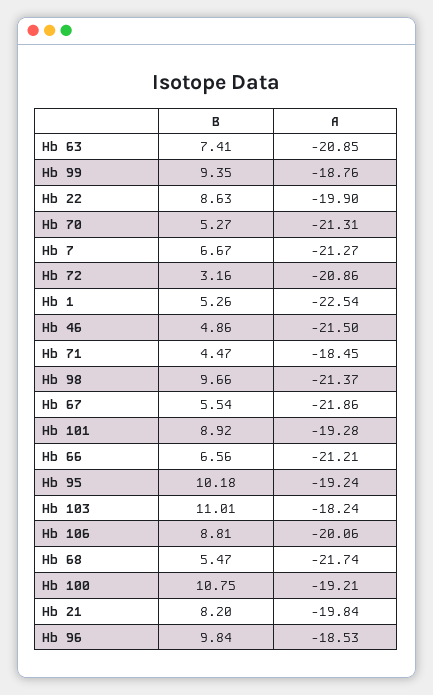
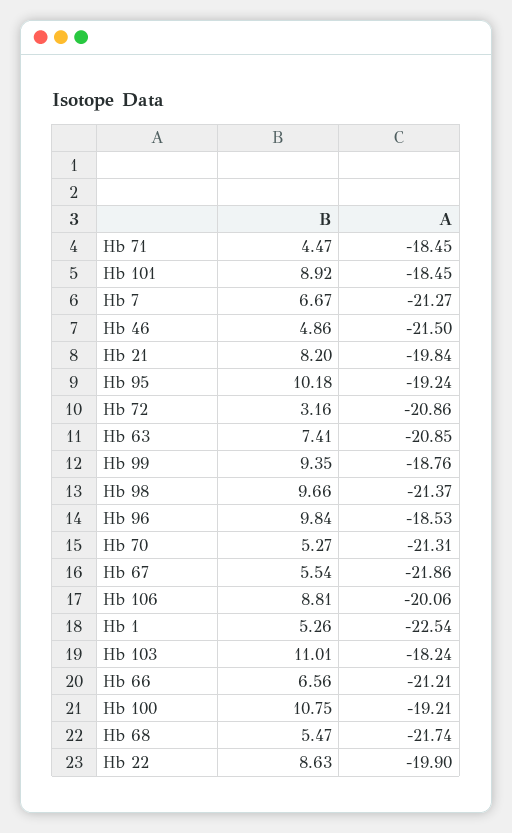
A, Hb 101: -19.28 -> -18.45

